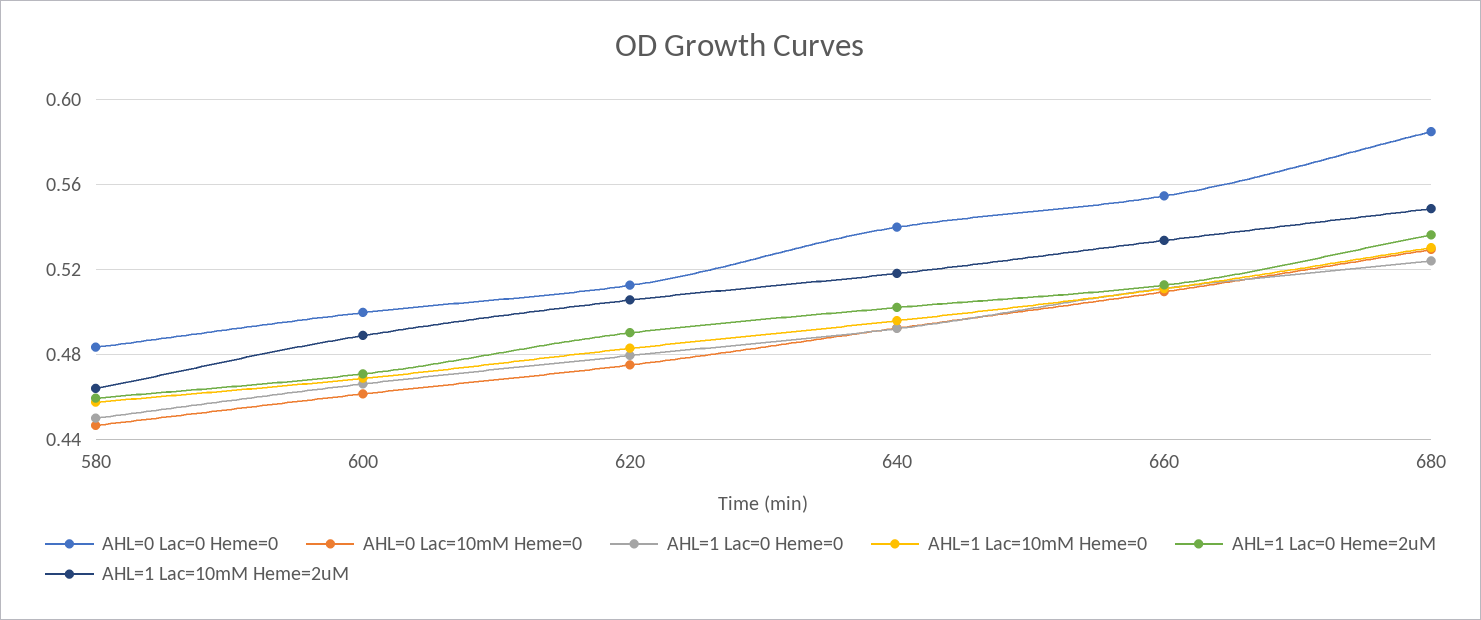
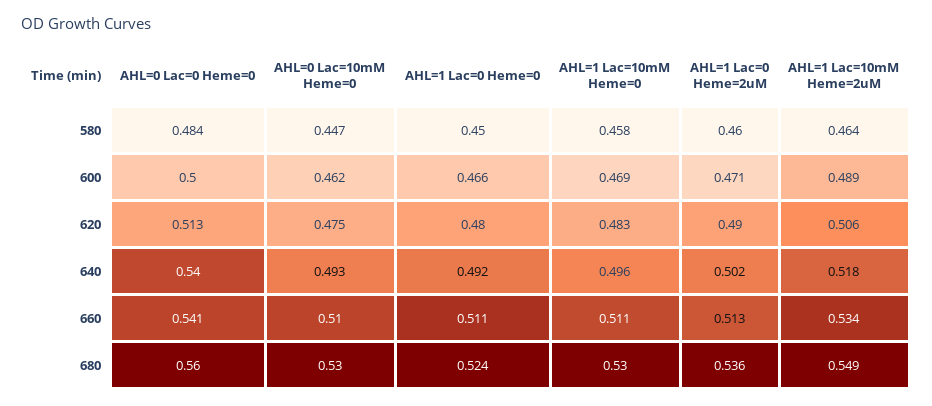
AHL=0 Lac=0 Heme=0, 660: 0.555 -> 0.541
AHL=0 Lac=0 Heme=0, 680: 0.585 -> 0.56

